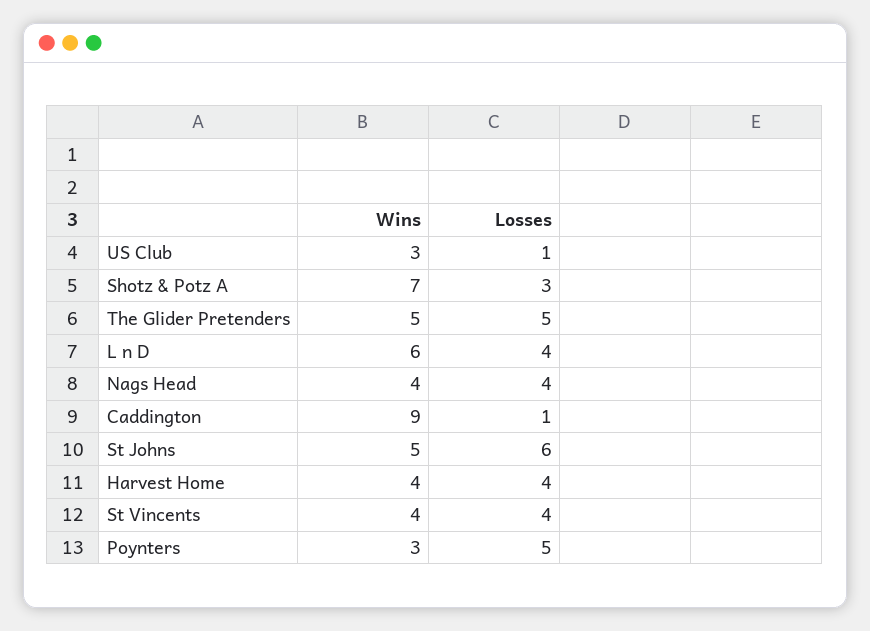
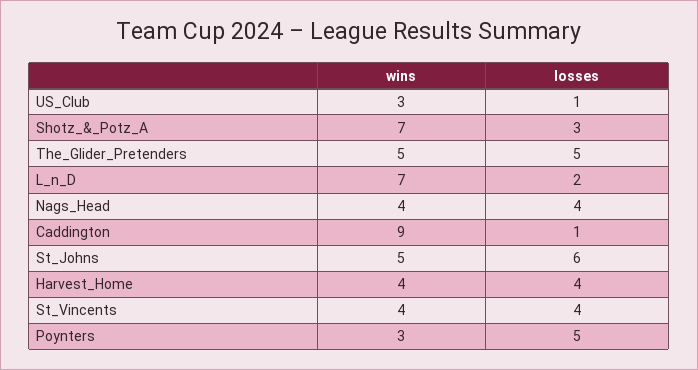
Wins, L n D: 6 -> 7
Losses, L n D: 4 -> 2

